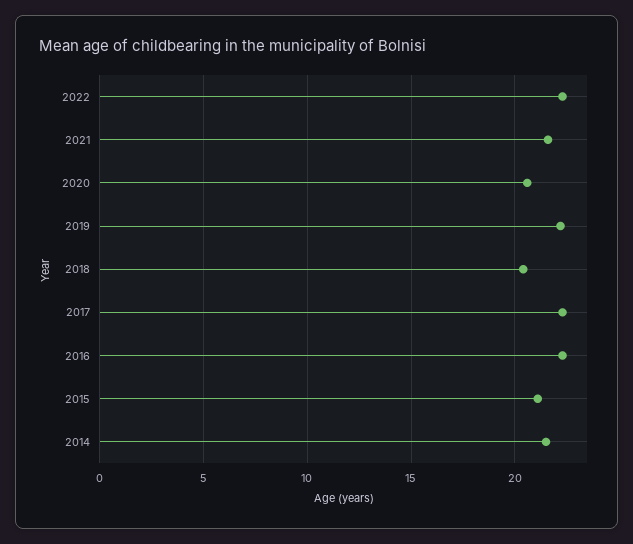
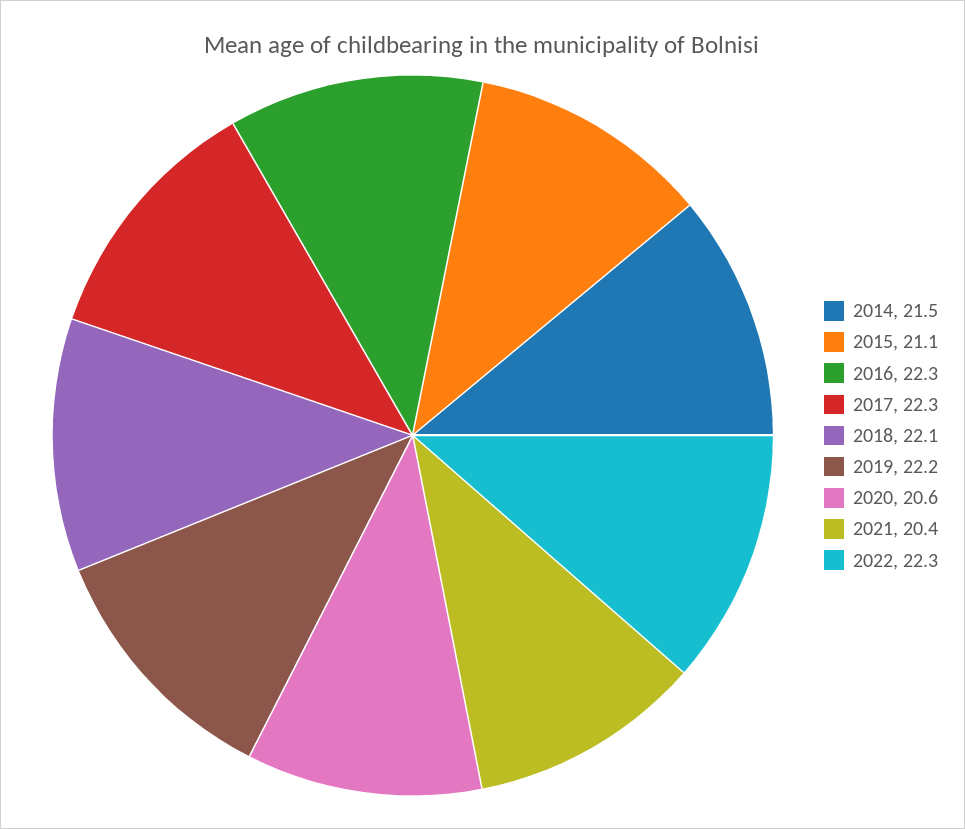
2021: 21.5 -> 20.4
2018: 20.5 -> 22.1

